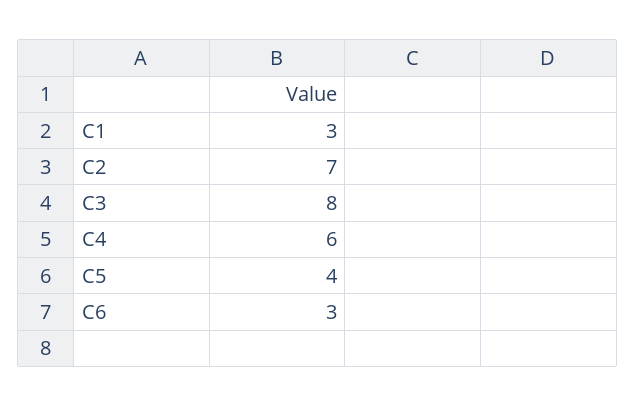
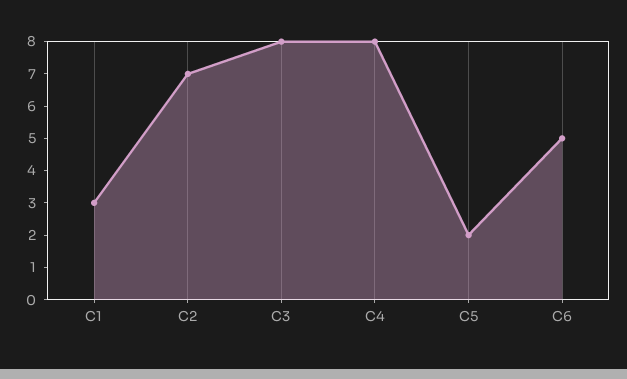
C4: 6 -> 8
C5: 4 -> 2
C6: 3 -> 5

